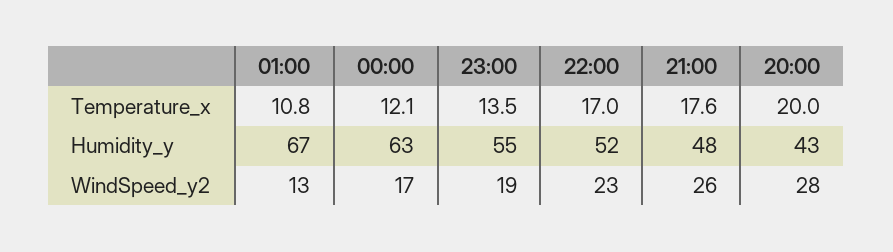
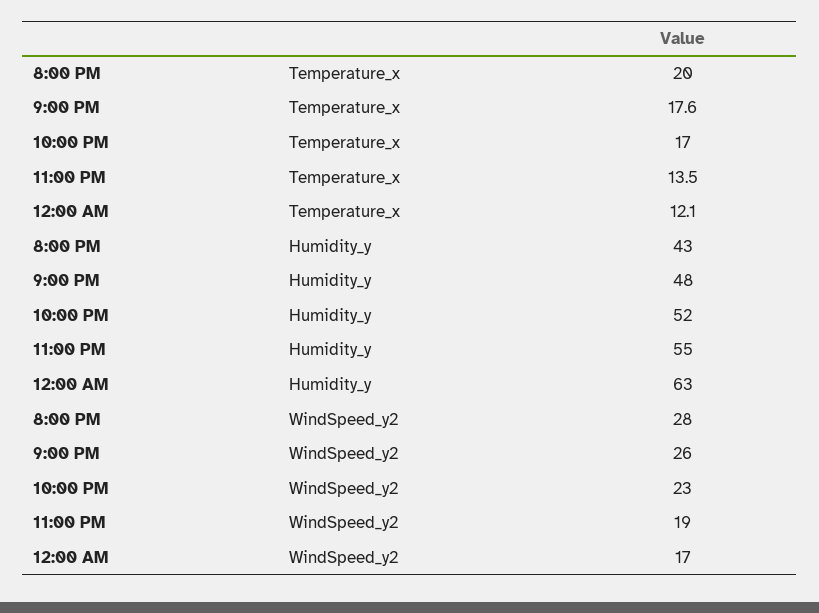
01:00, Temperature_x: 10.8 -> none
01:00, Humidity_y: 67 -> none
01:00, WindSpeed_y2: 13 -> none

